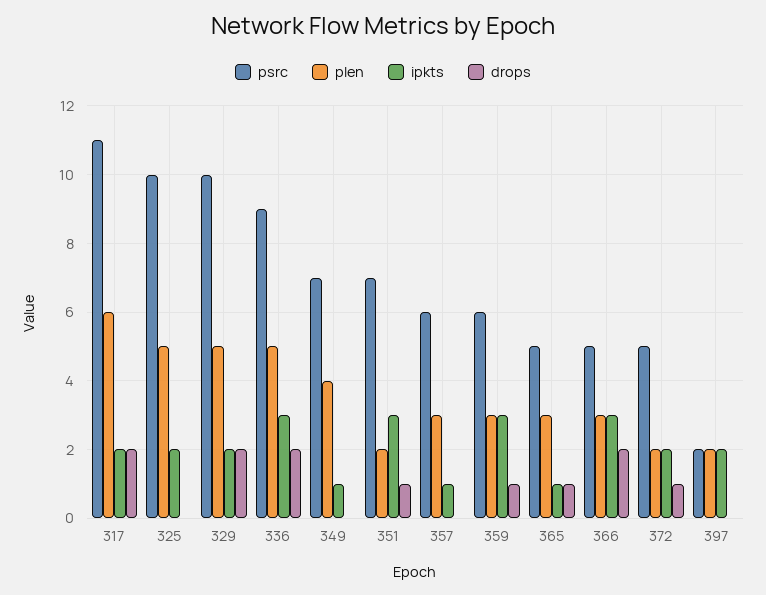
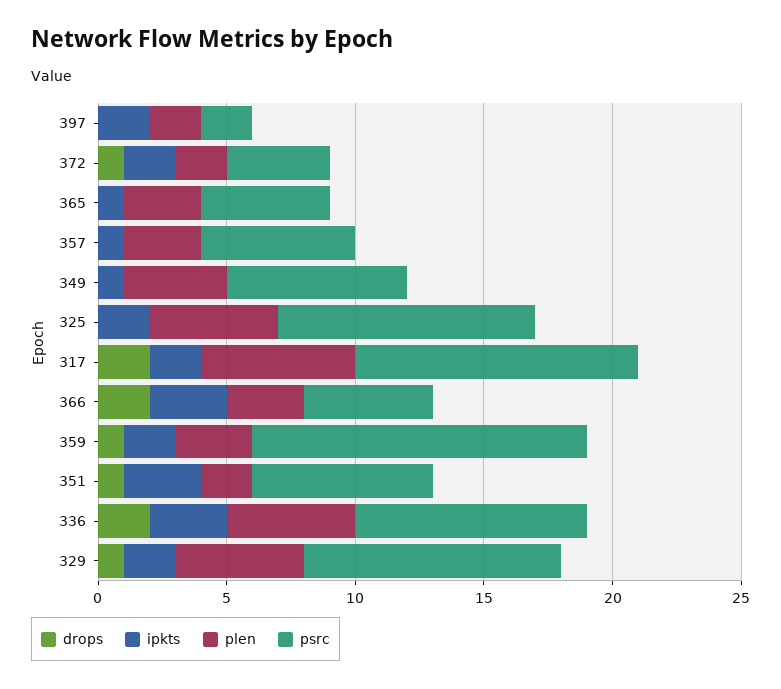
drops, 329: 2 -> 1
psrc, 359: 6 -> 13
ipkts, 359: 3 -> 2
drops, 365: 1 -> 0
psrc, 372: 5 -> 4

